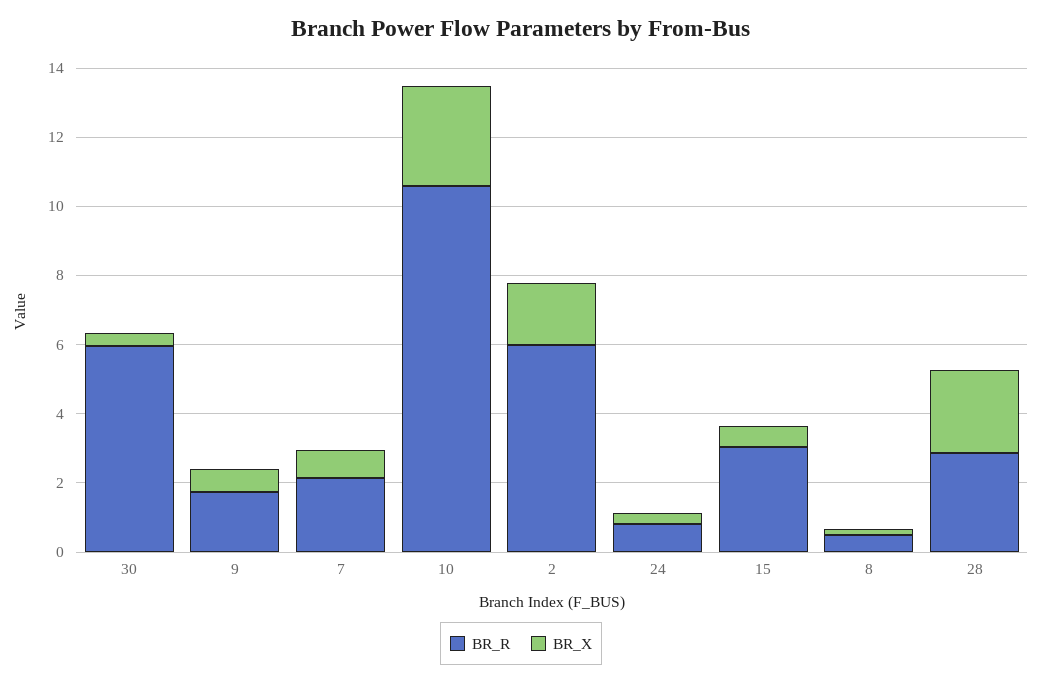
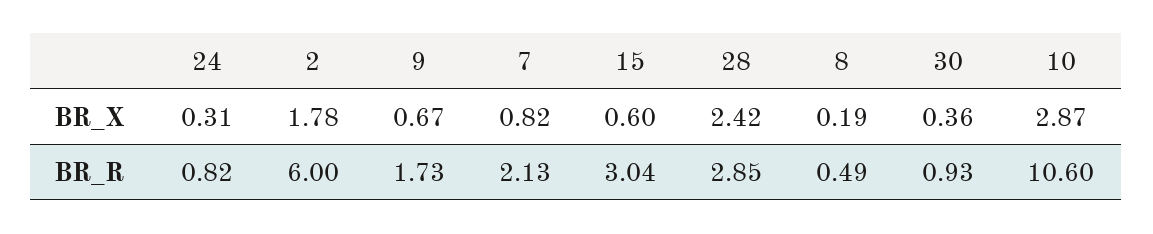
BR_R, 30: 6 -> 0.93

